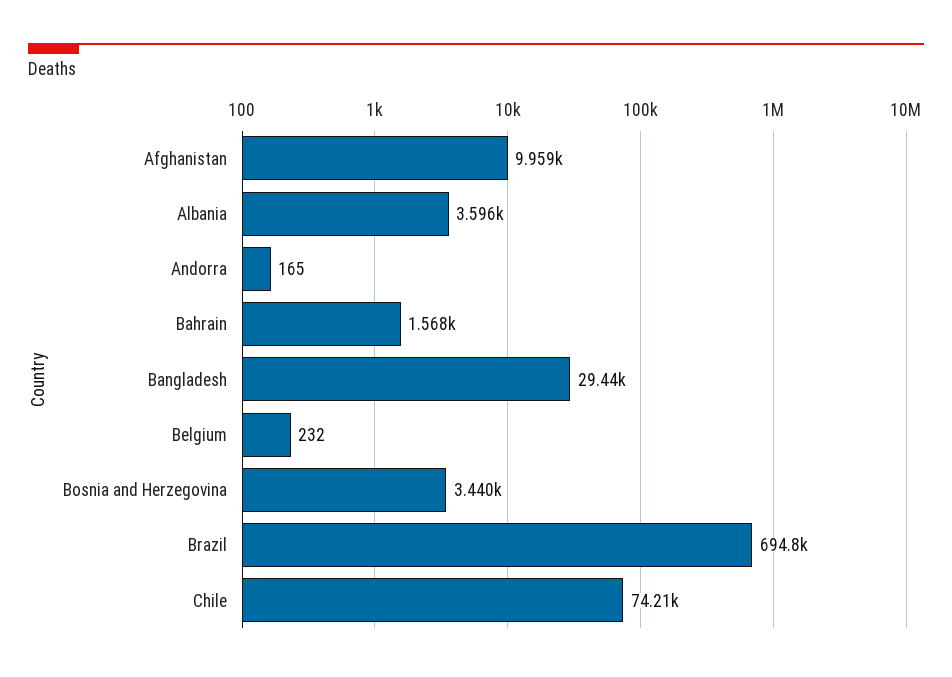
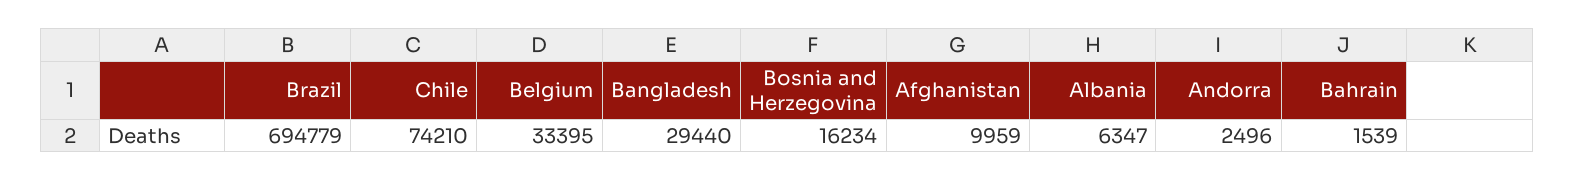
Albania: 3596 -> 6347
Andorra: 165 -> 2496
Bahrain: 1568 -> 1539
Belgium: 232 -> 33395
Bosnia and Herzegovina: 3440 -> 16234

